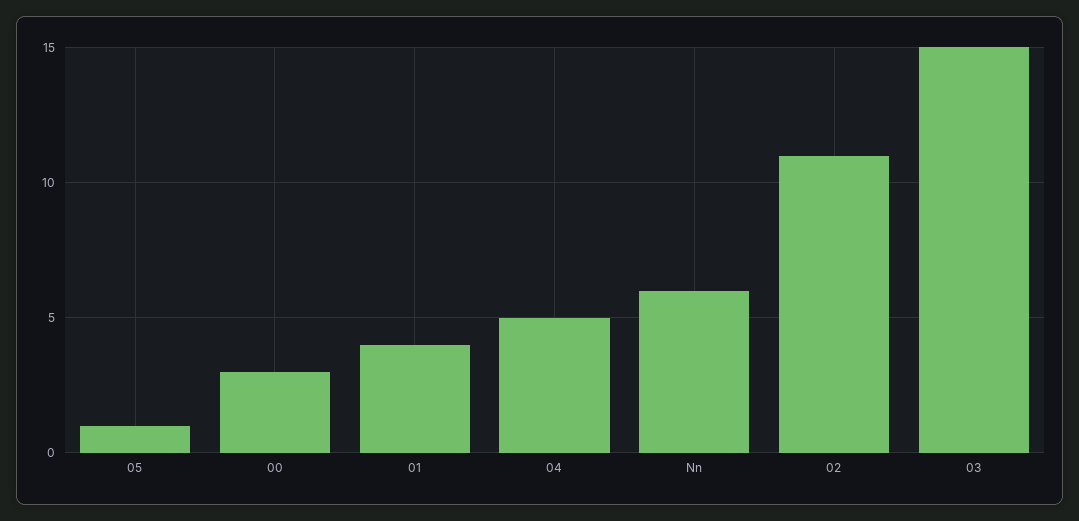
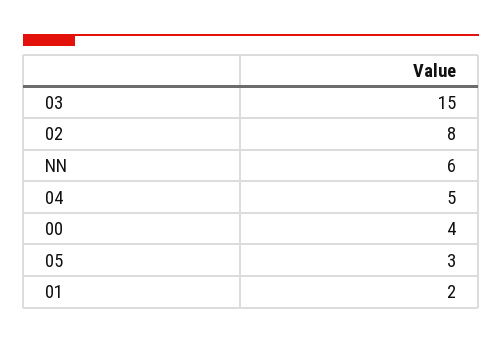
05: 1 -> 3
00: 3 -> 4
01: 4 -> 2
02: 11 -> 8

